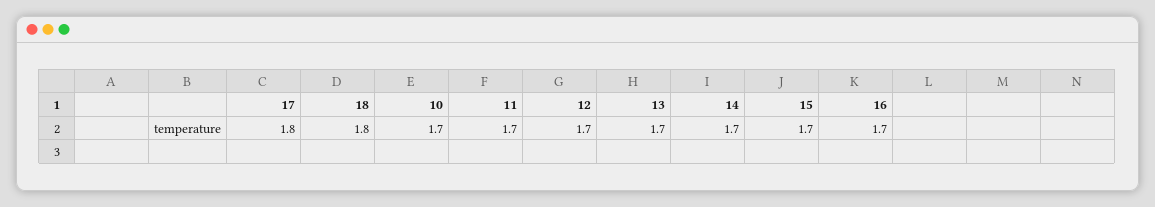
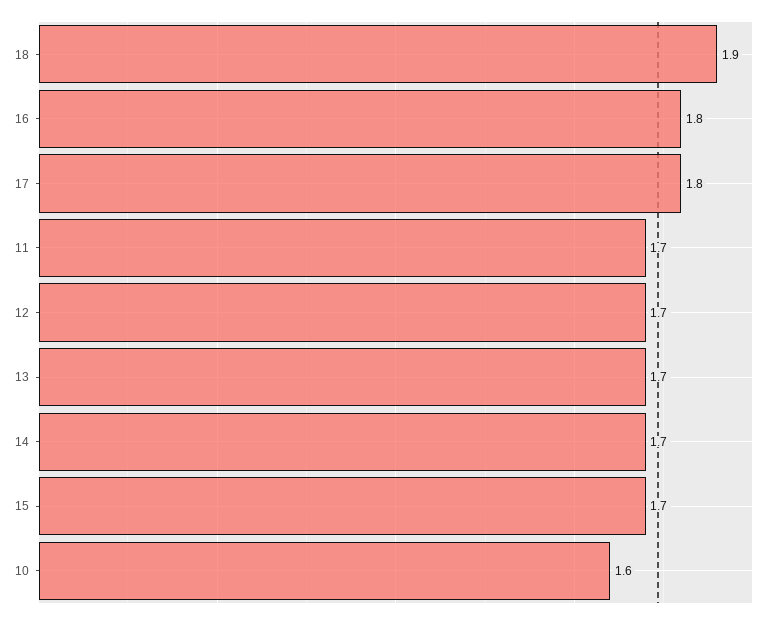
18: 1.8 -> 1.9
10: 1.7 -> 1.6
16: 1.7 -> 1.8

